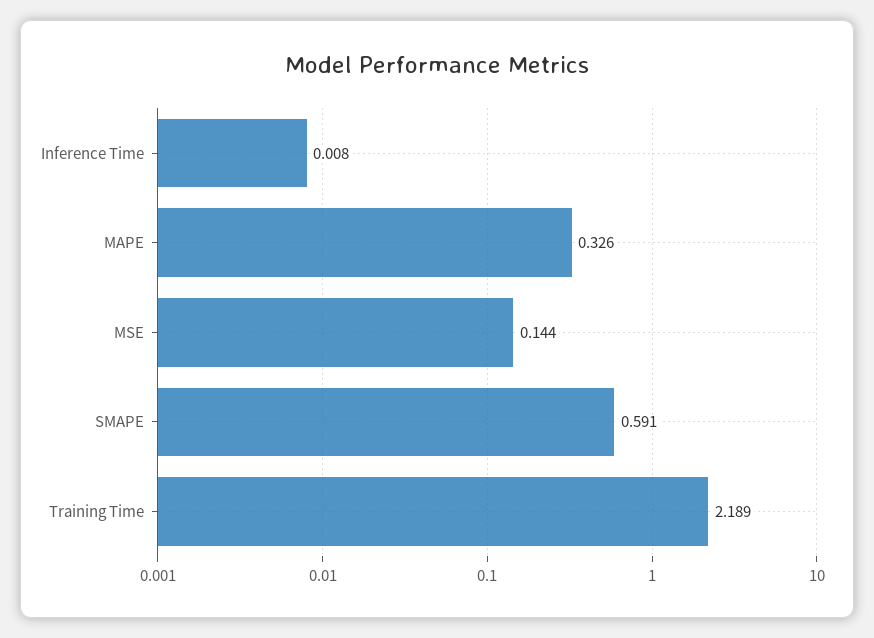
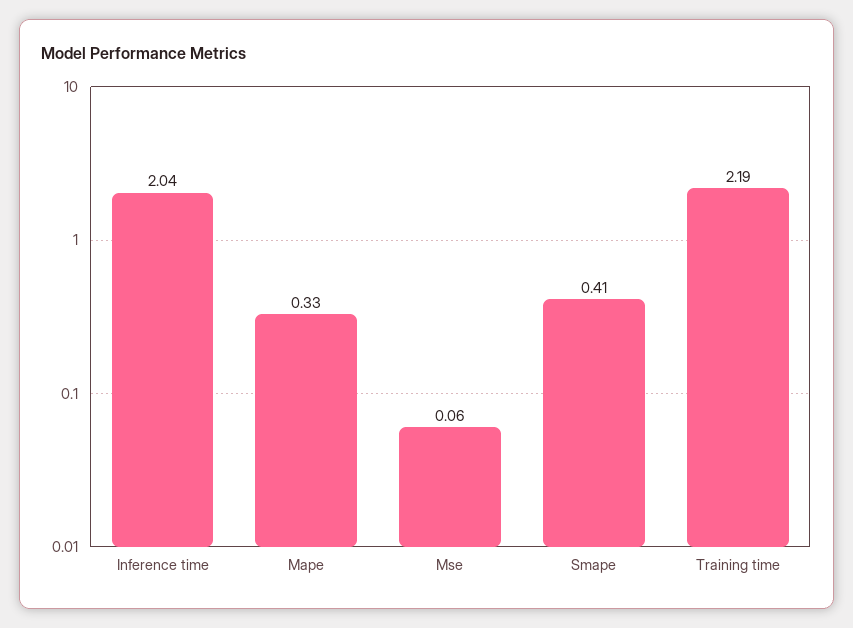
Inference Time: 0.008 -> 2.04
MSE: 0.144 -> 0.06
SMAPE: 0.591 -> 0.41

